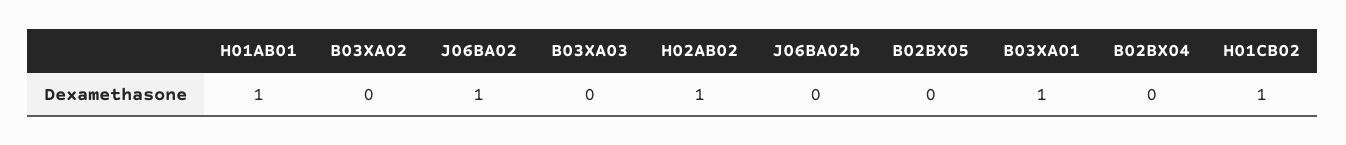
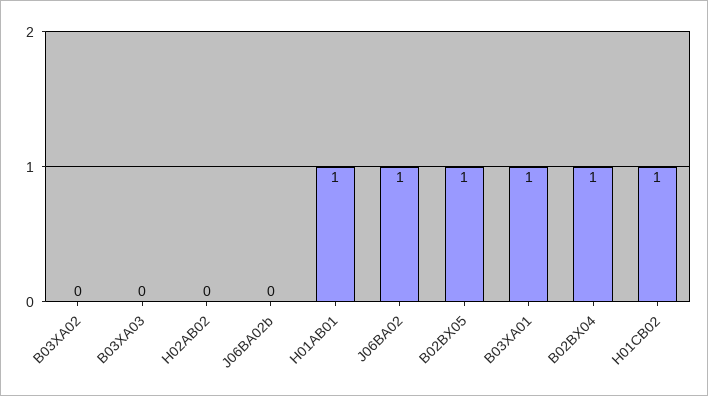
H02AB02: 1 -> 0
B02BX05: 0 -> 1
B02BX04: 0 -> 1

